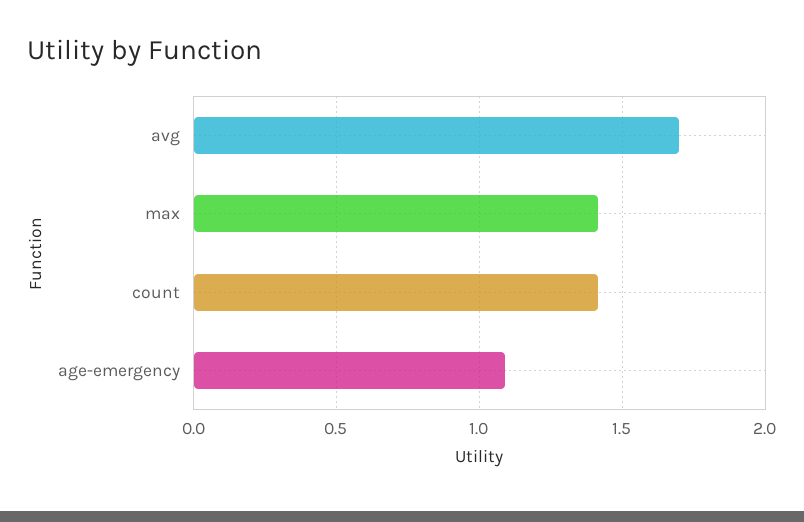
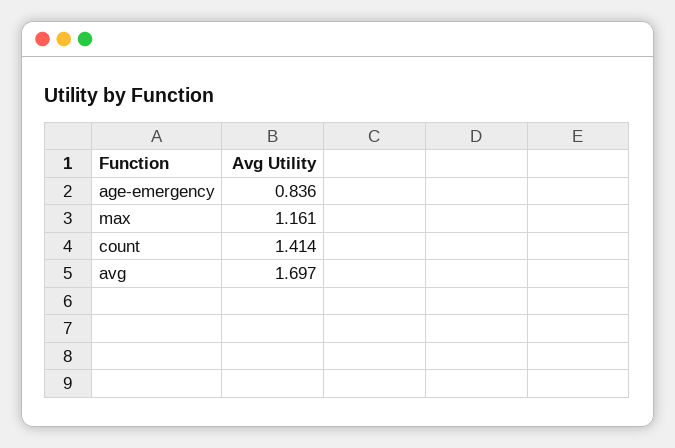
max: 1.4 -> 1.161
age-emergency: 1.1 -> 0.836

